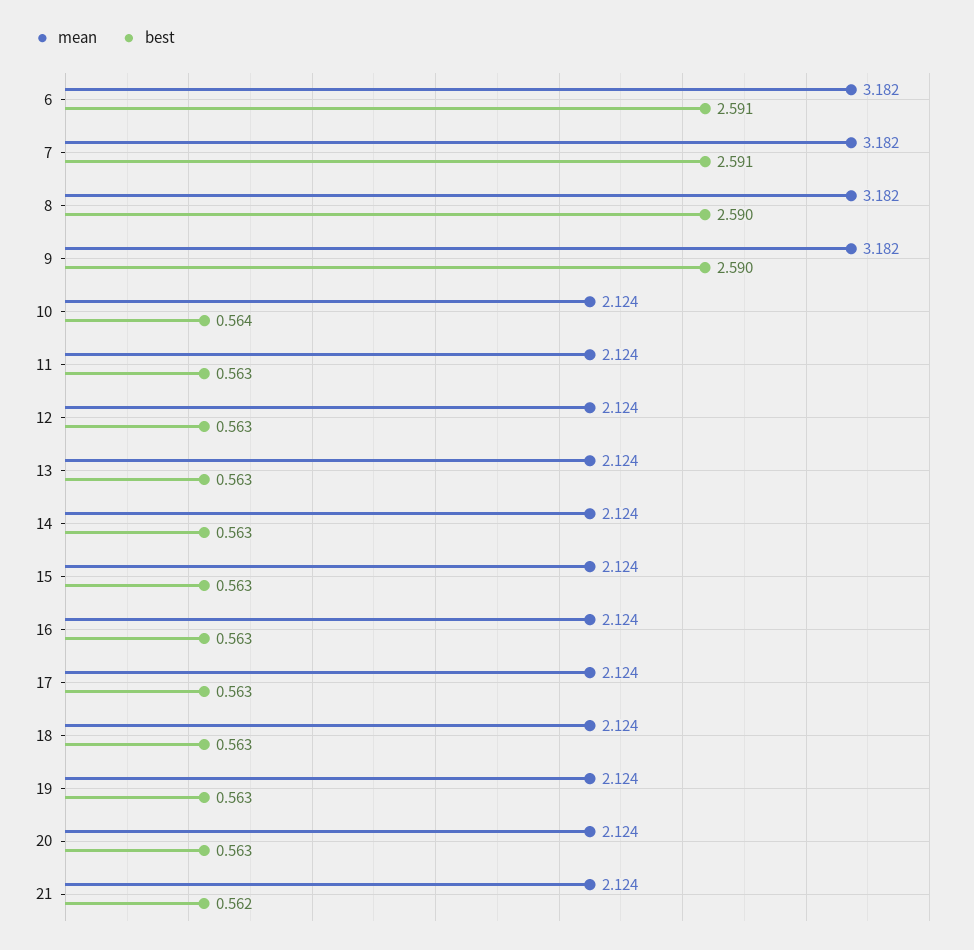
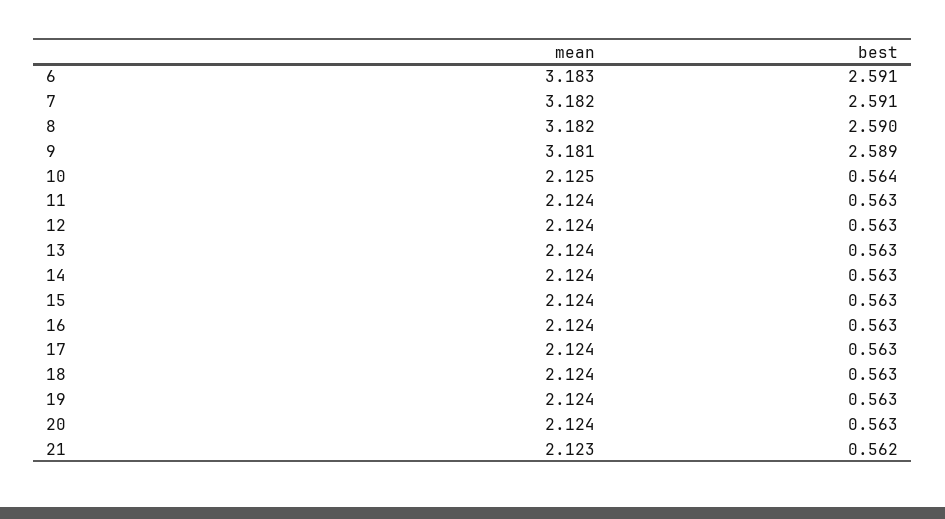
mean, 6: 3.182 -> 3.183
mean, 9: 3.182 -> 3.181
best, 9: 2.59 -> 2.589
mean, 10: 2.124 -> 2.125
mean, 21: 2.124 -> 2.123

